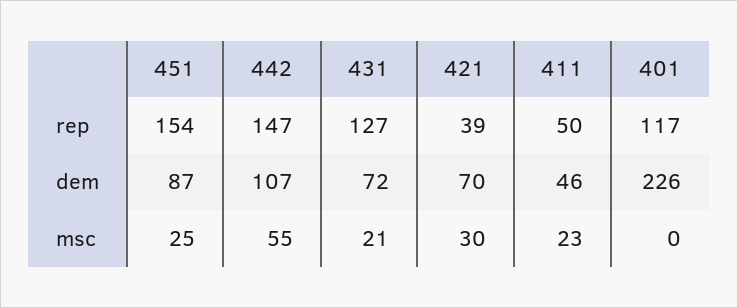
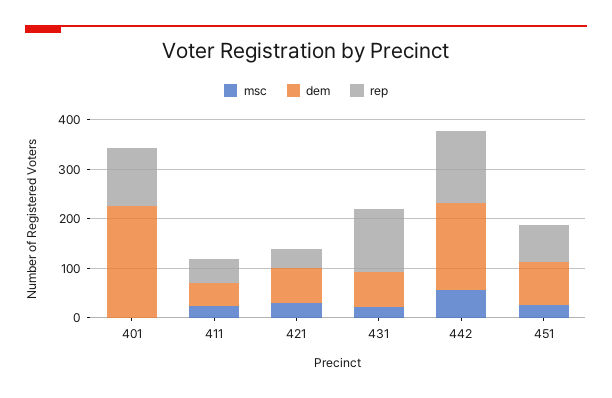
rep, 451: 154 -> 80
dem, 442: 107 -> 180

